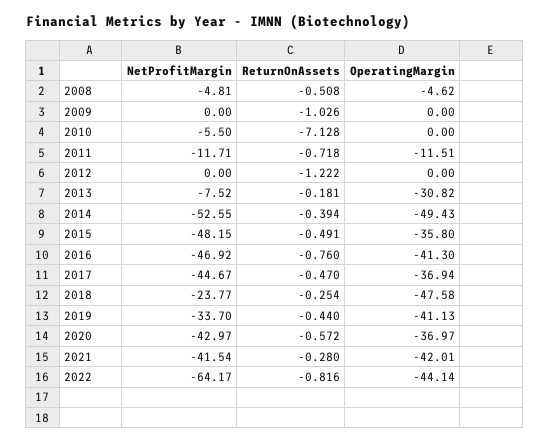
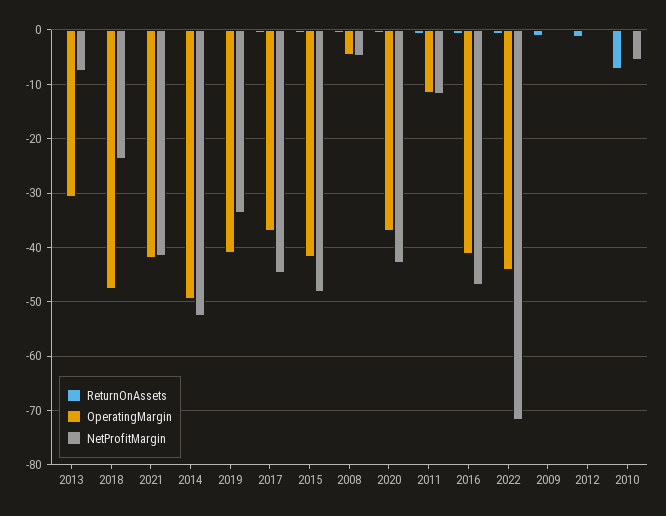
OperatingMargin, 2015: -35.8 -> -42
NetProfitMargin, 2022: -64.17 -> -72

